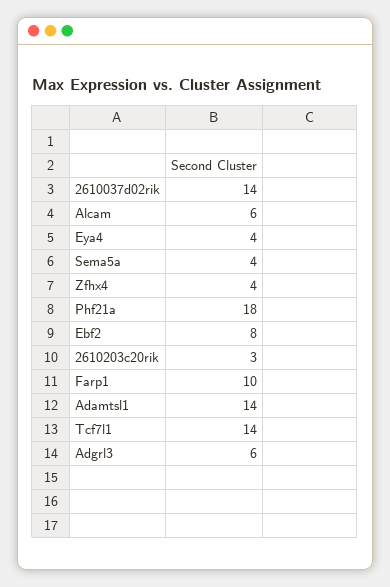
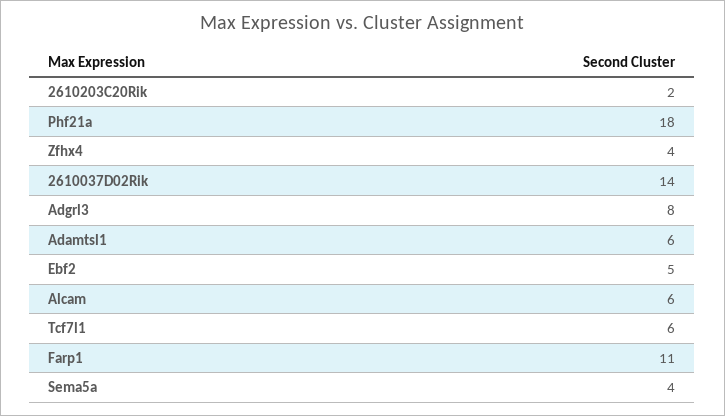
Eya4: 4 -> none
Ebf2: 8 -> 5
2610203c20rik: 3 -> 2
Farp1: 10 -> 11
Adamtsl1: 14 -> 6
Tcf7l1: 14 -> 6
Adgrl3: 6 -> 8

